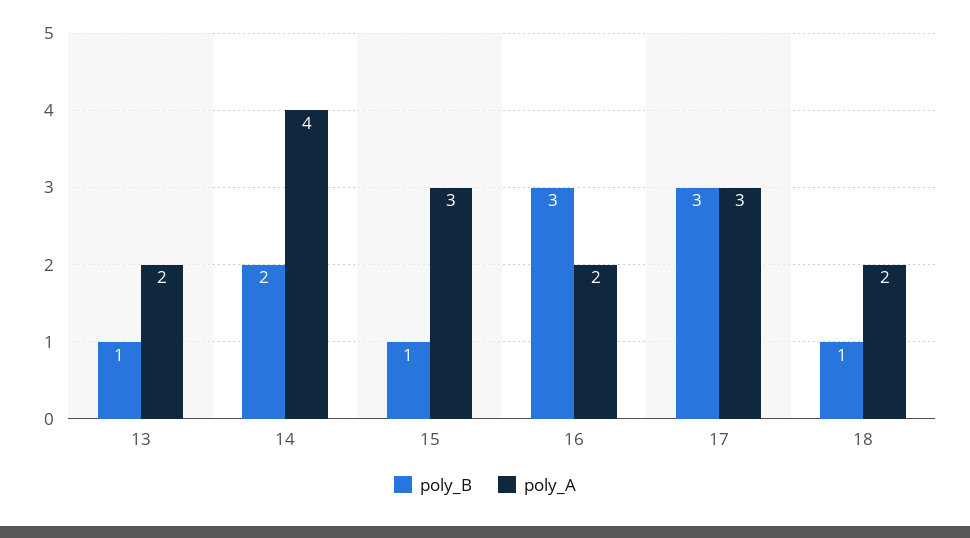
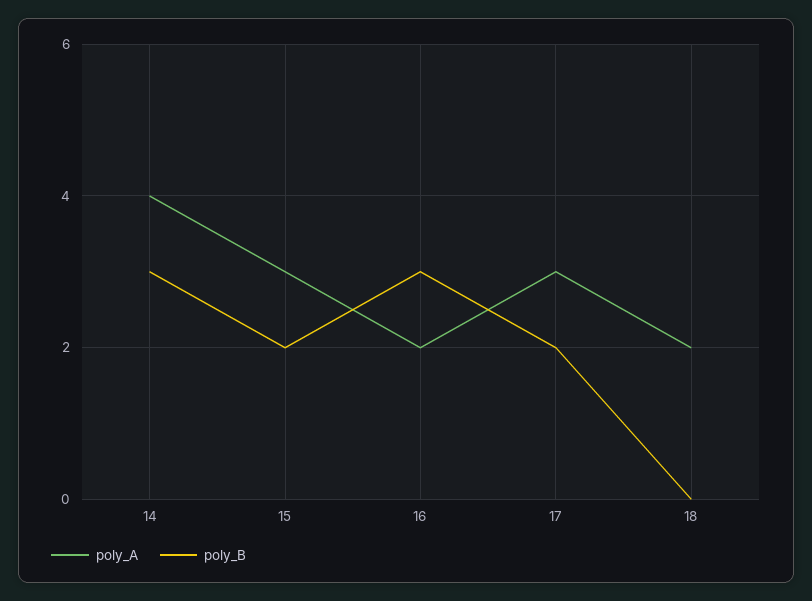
poly_B, 13: 1 -> none
poly_A, 13: 2 -> none
poly_B, 14: 2 -> 3
poly_B, 15: 1 -> 2
poly_B, 17: 3 -> 2
poly_B, 18: 1 -> 0

